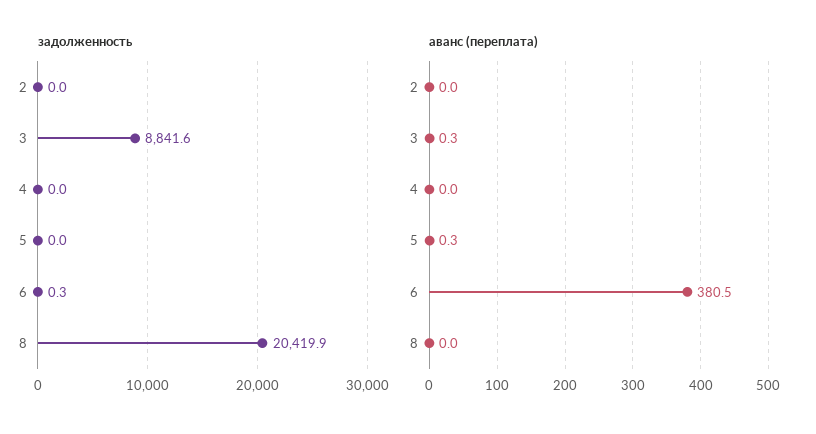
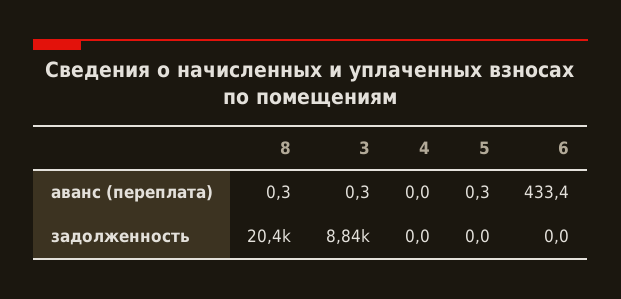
задолженность, 2: 0 -> none
задолженность, 6: 0.3 -> 0
аванс (переплата), 2: 0 -> none
аванс (переплата), 6: 380.5 -> 433.4
аванс (переплата), 8: 0 -> 0.3

